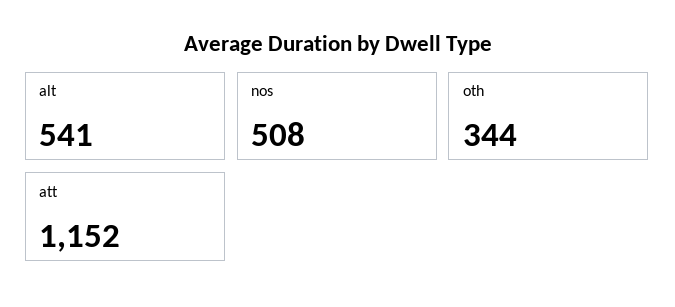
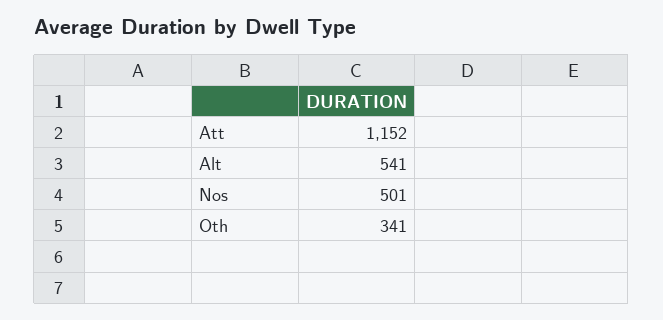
nos: 508 -> 501
oth: 344 -> 341

